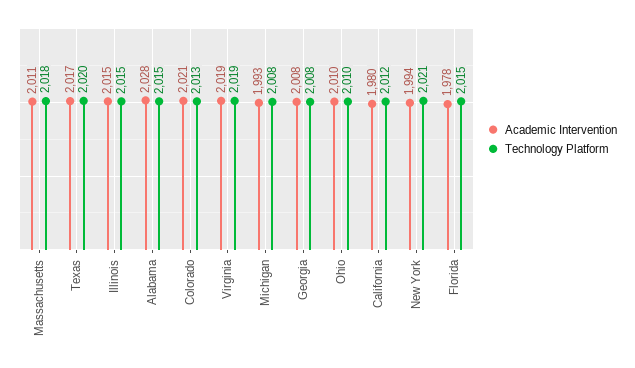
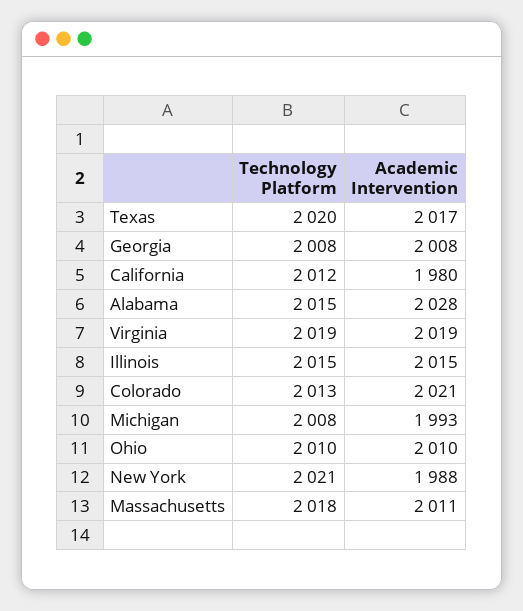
Academic Intervention, New York: 1994 -> 1988
Academic Intervention, Florida: 1978 -> none
Technology Platform, Florida: 2015 -> none

